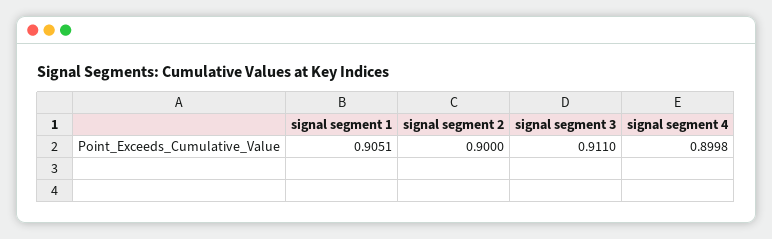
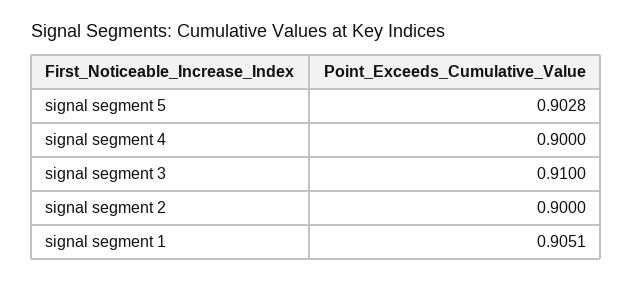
signal segment 3: 0.911 -> 0.91
signal segment 4: 0.8998 -> 0.9
signal segment 5: none -> 0.9028

